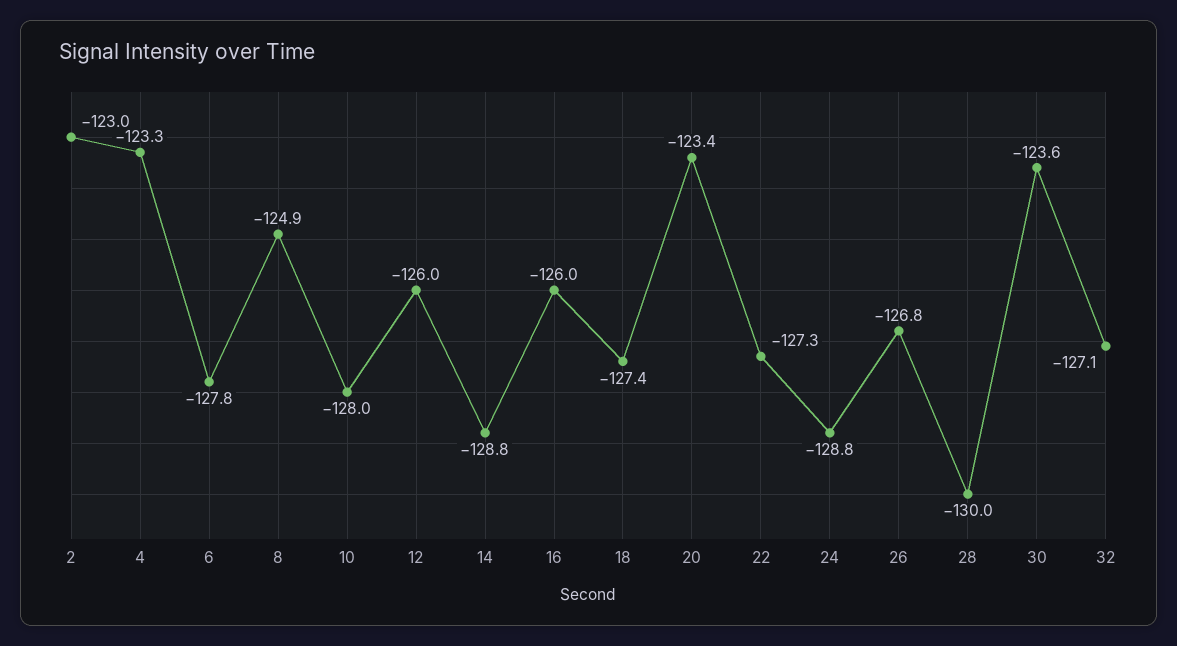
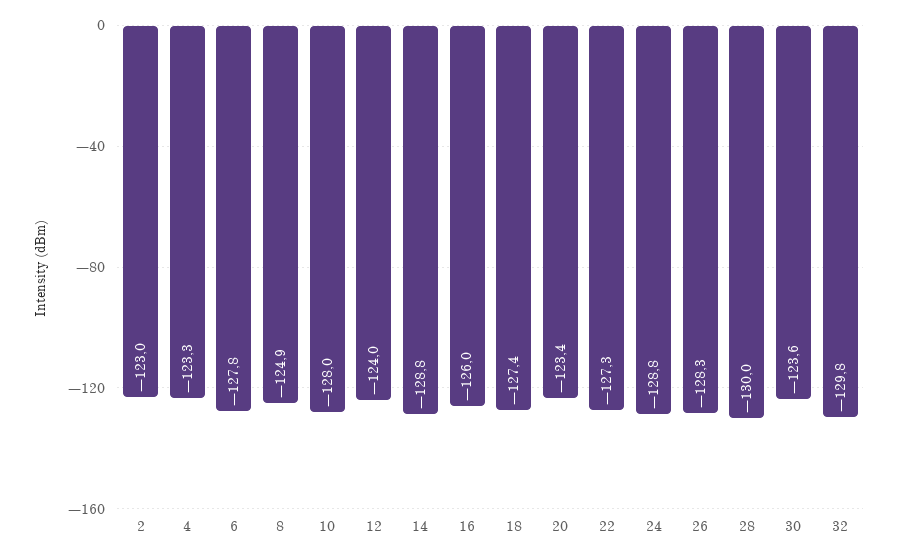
12: -126 -> -124
26: -126.8 -> -128.3
32: -127.1 -> -129.8

